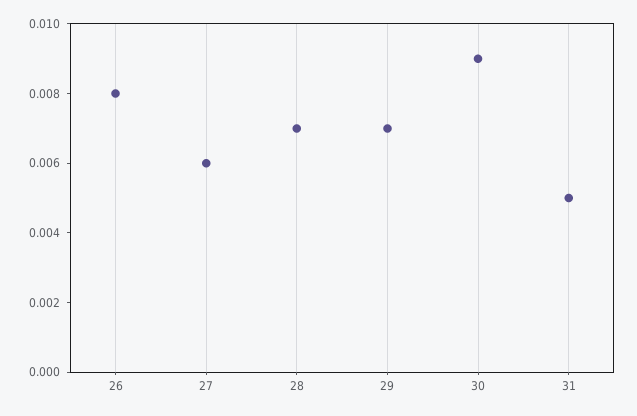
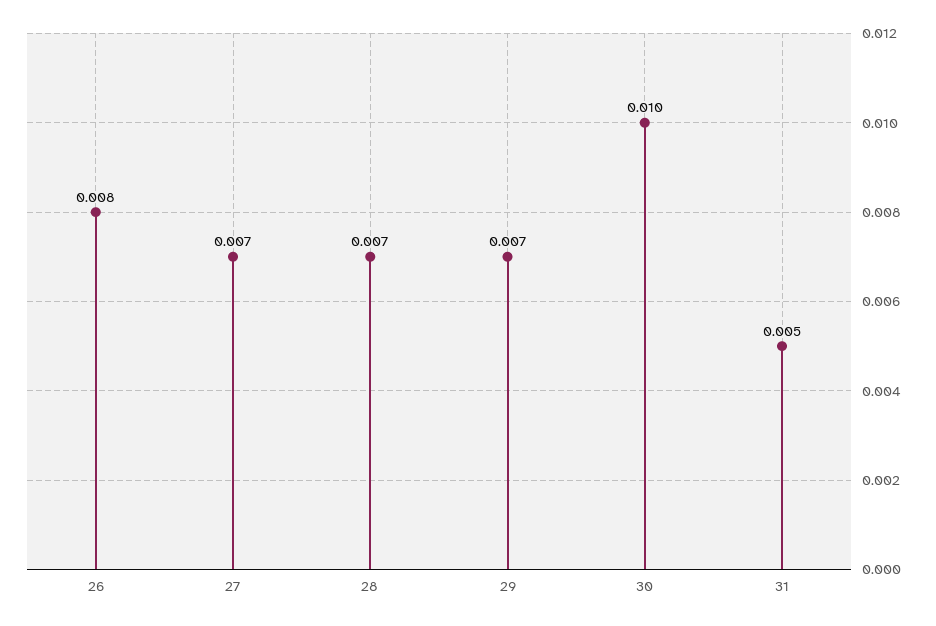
27: 0.006 -> 0.007
30: 0.009 -> 0.01

